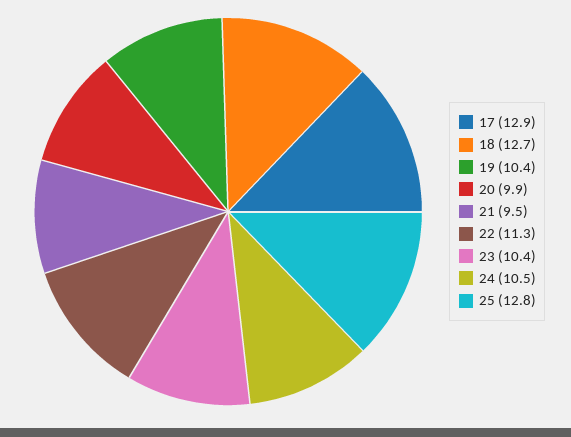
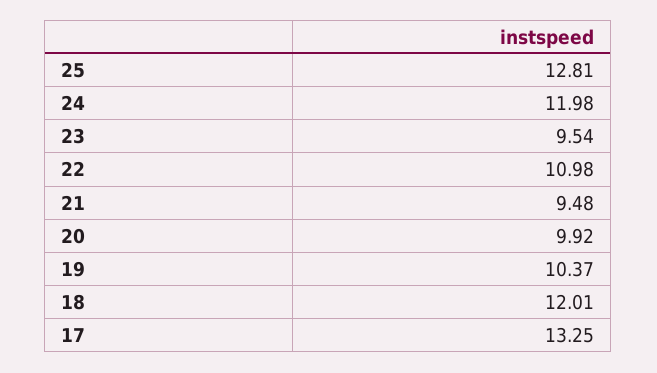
17: 12.9 -> 13.25
18: 12.7 -> 12.01
22: 11.3 -> 10.98
23: 10.4 -> 9.54
24: 10.5 -> 11.98

